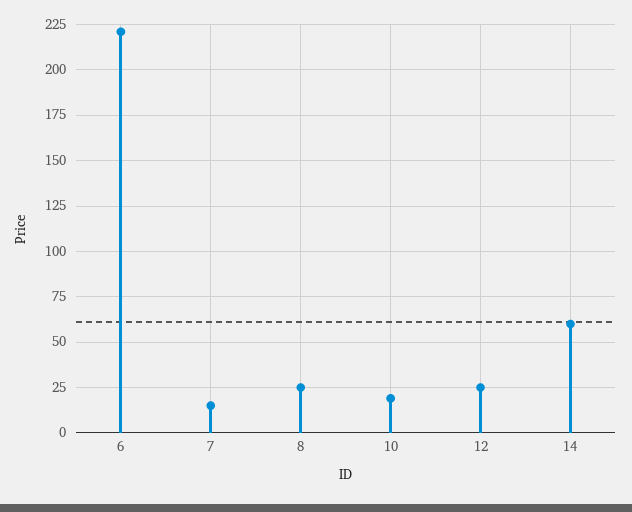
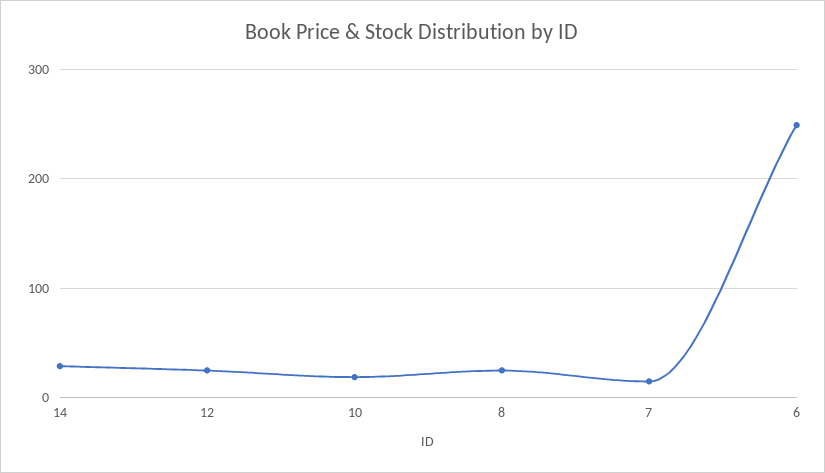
6: 220 -> 250
14: 60 -> 30

